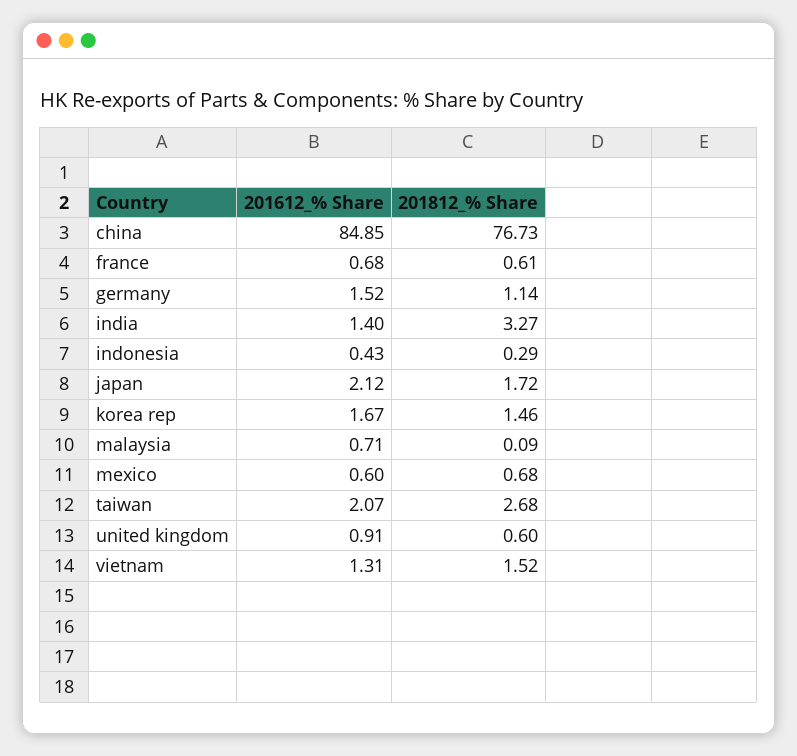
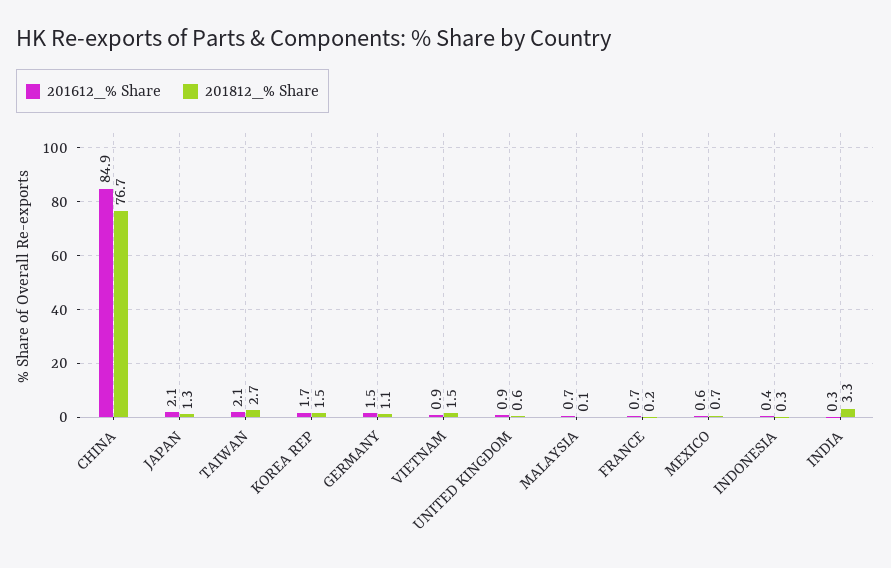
201812_% Share, france: 0.61 -> 0.2
201612_% Share, india: 1.4 -> 0.3
201812_% Share, japan: 1.72 -> 1.3
201612_% Share, vietnam: 1.31 -> 0.9

